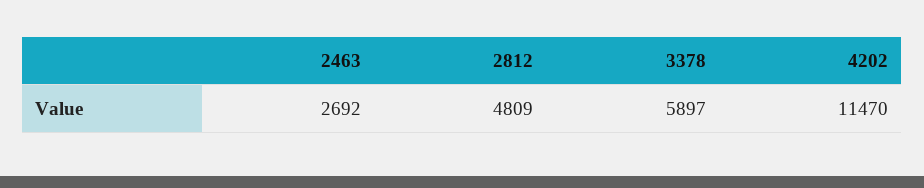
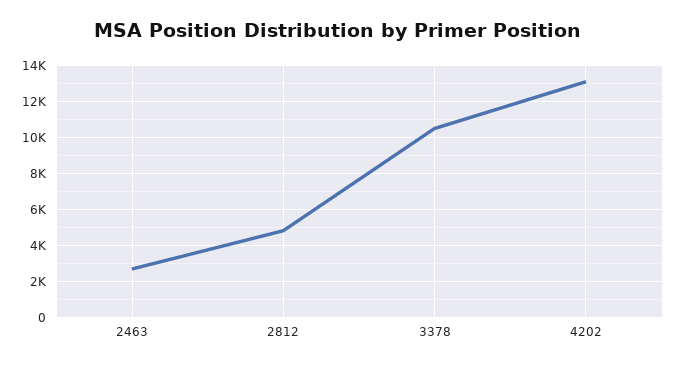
3378: 5897 -> 10500
4202: 11470 -> 13000

